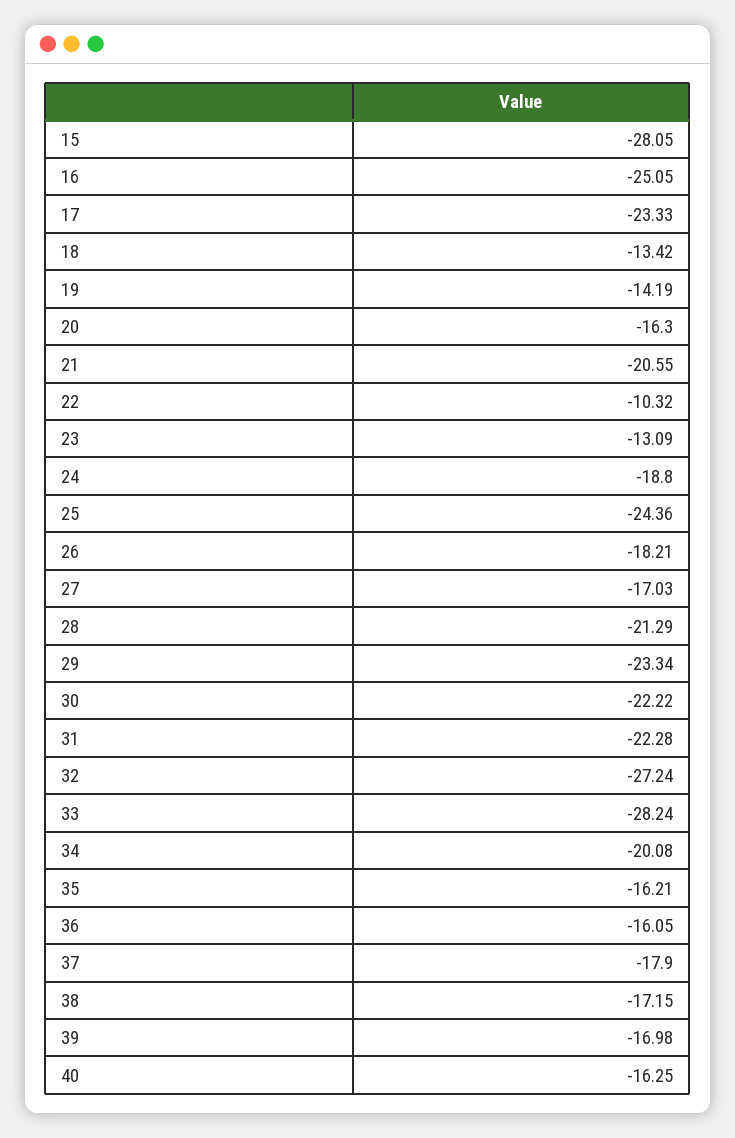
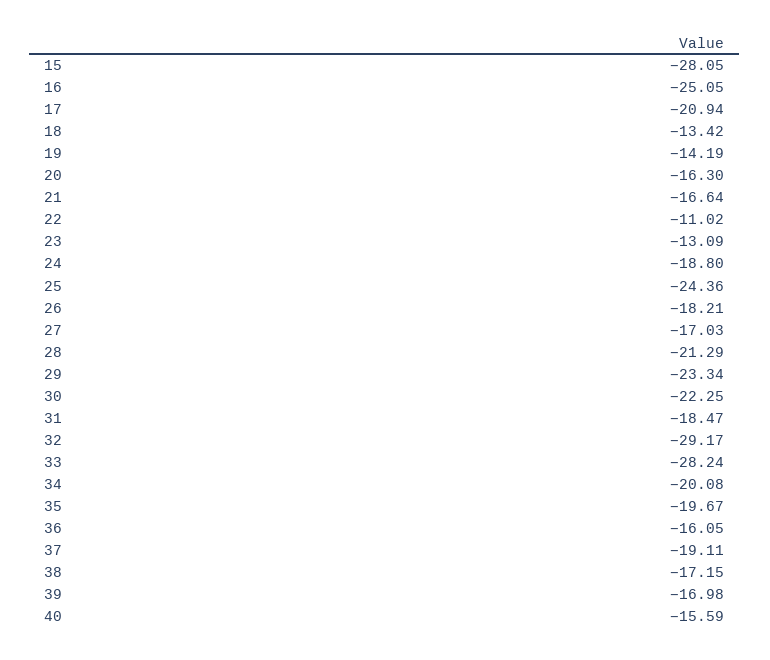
17: -23.33 -> -20.94
21: -20.55 -> -16.64
22: -10.32 -> -11.02
30: -22.22 -> -22.25
31: -22.28 -> -18.47
32: -27.24 -> -29.17
35: -16.21 -> -19.67
37: -17.9 -> -19.11
40: -16.25 -> -15.59

